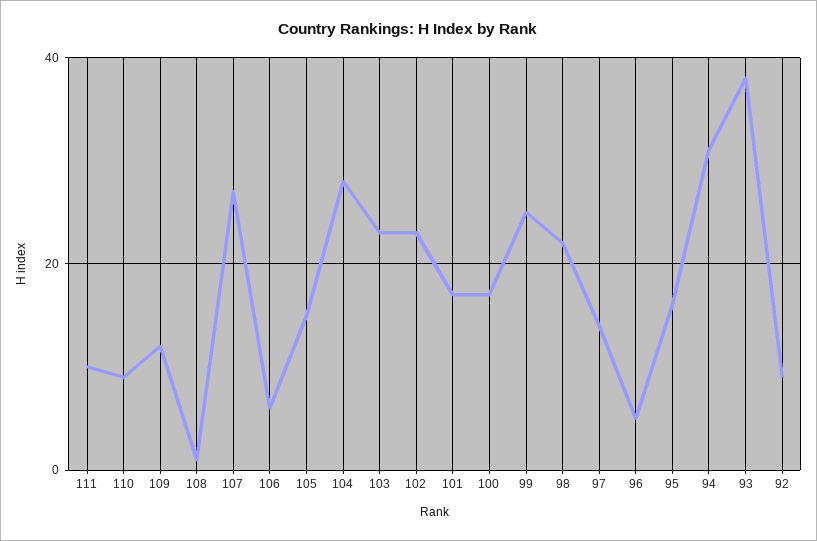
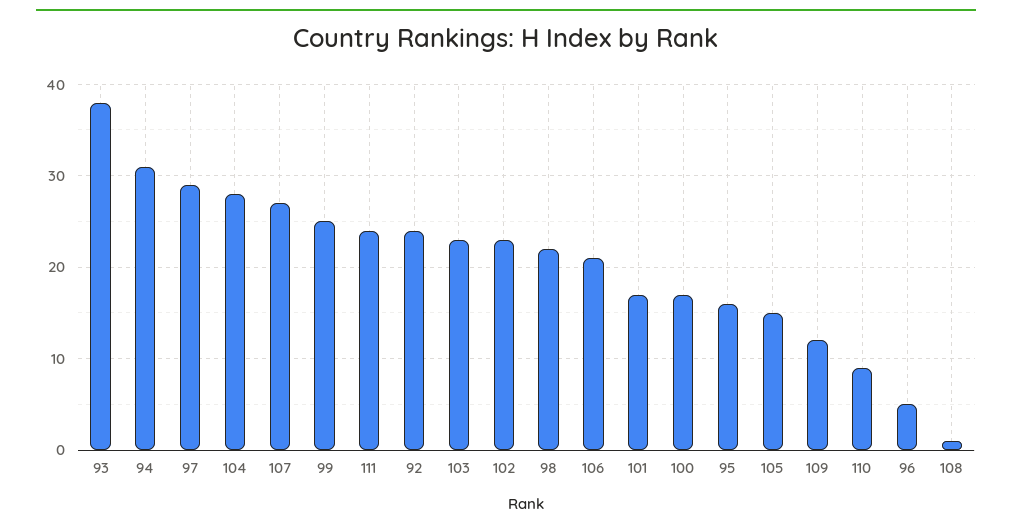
111: 10 -> 24
106: 5 -> 21
97: 15 -> 29
92: 10 -> 24

